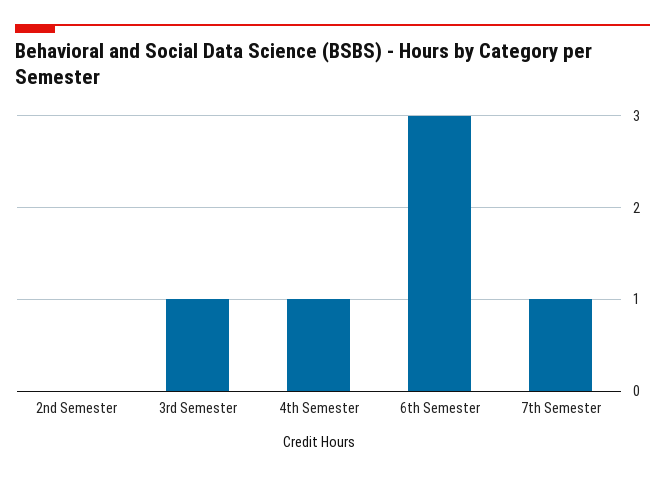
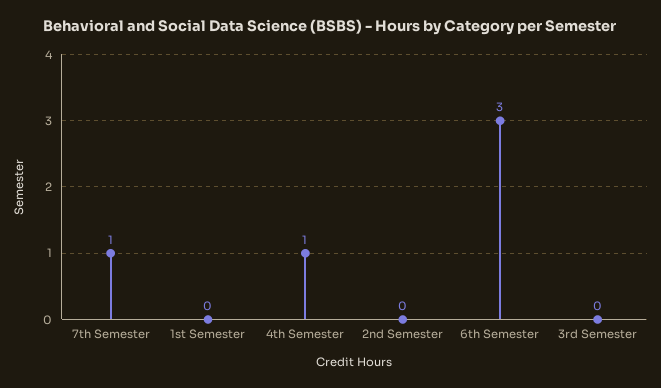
3rd Semester: 1 -> 0
1st Semester: none -> 0

